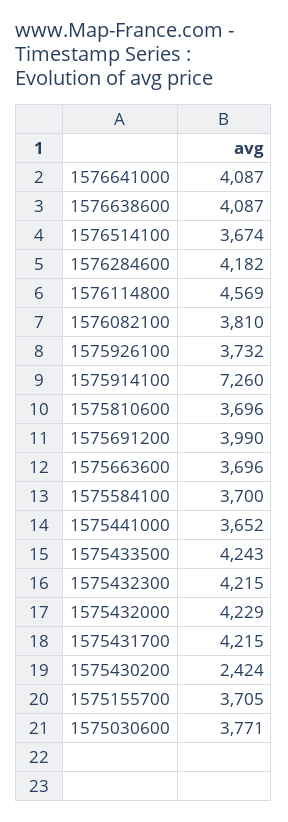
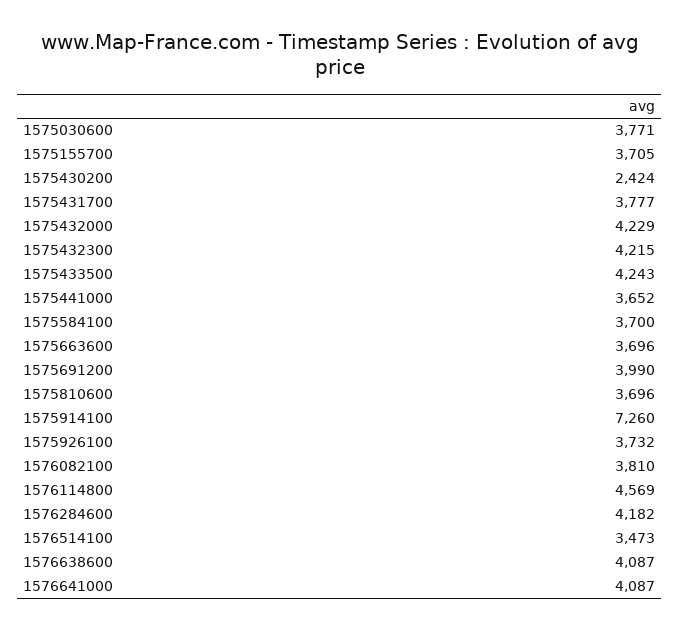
1576514100: 3674 -> 3473
1575431700: 4215 -> 3777

